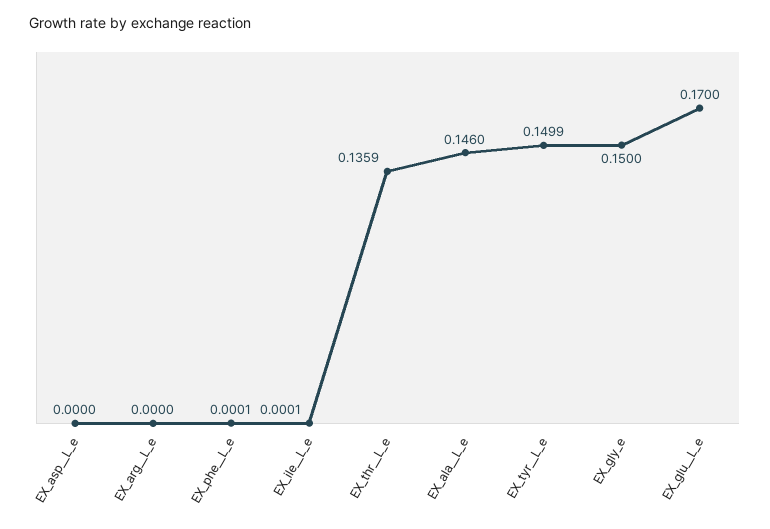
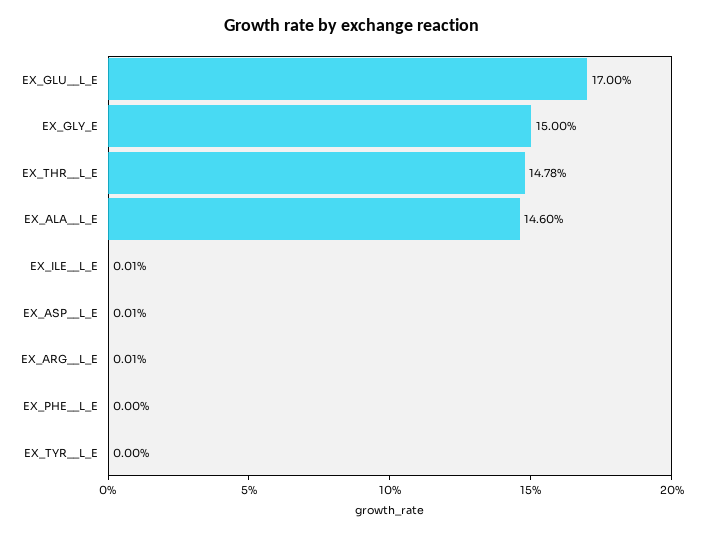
EX_asp__L_e: 0 -> 0.0001
EX_arg__L_e: 0 -> 0.0001
EX_phe__L_e: 0.0001 -> 0
EX_thr__L_e: 0.1359 -> 0.1478
EX_tyr__L_e: 0.1499 -> 0

